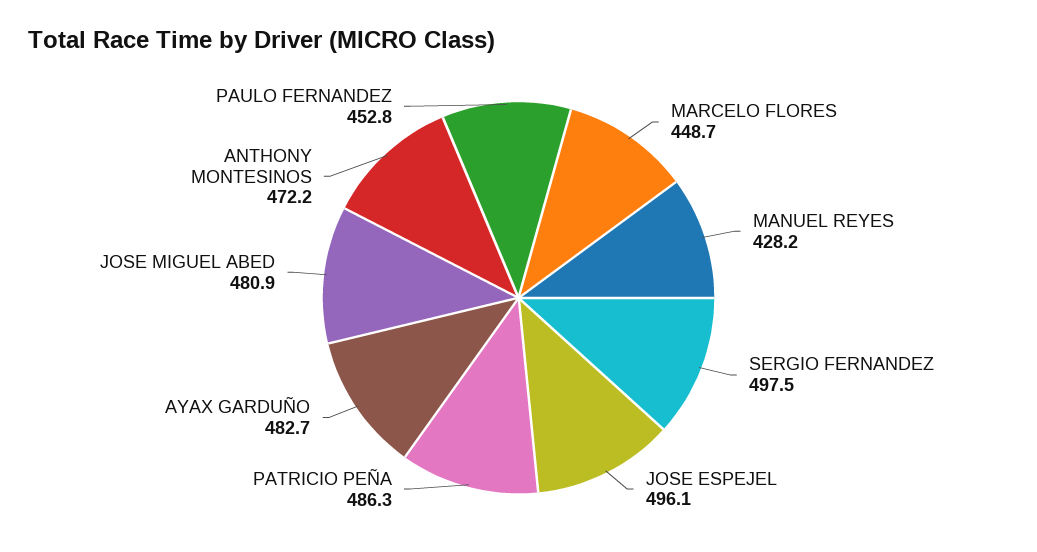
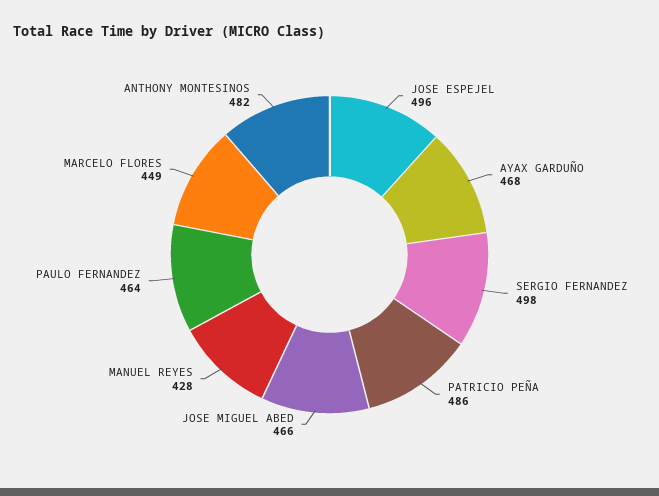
AYAX GARDUÑO: 482.7 -> 468
JOSE MIGUEL ABED: 480.9 -> 466
ANTHONY MONTESINOS: 472.2 -> 482
PAULO FERNANDEZ: 452.8 -> 464

